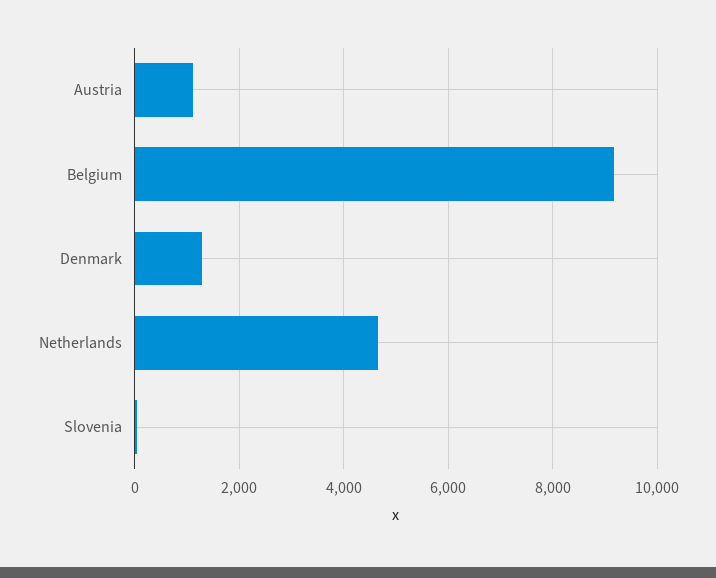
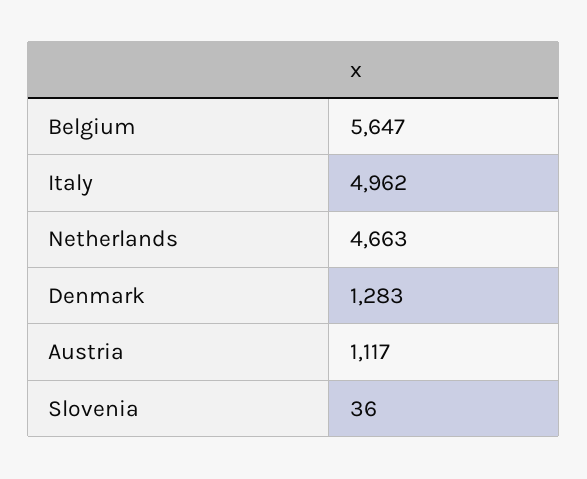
Belgium: 9200 -> 5647
Italy: none -> 4962

